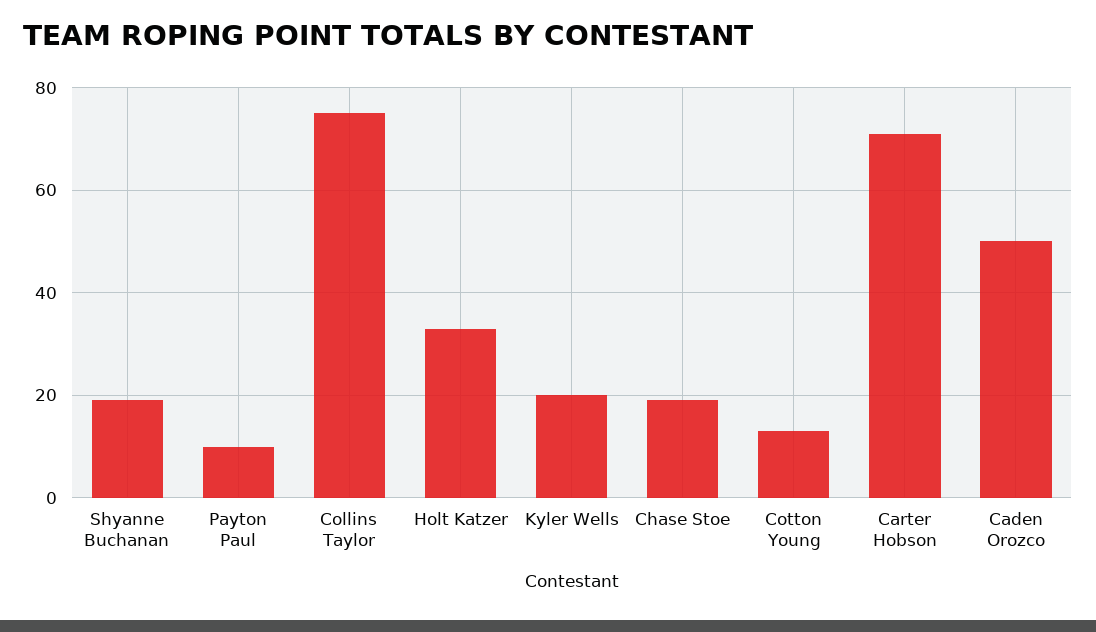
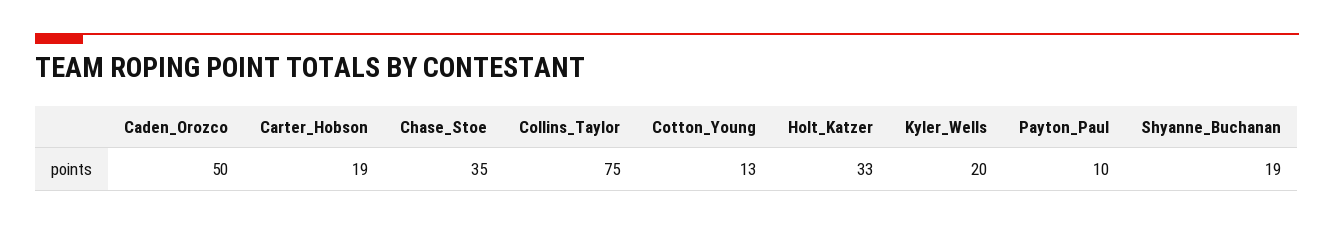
Chase Stoe: 20 -> 35
Carter Hobson: 70 -> 19

